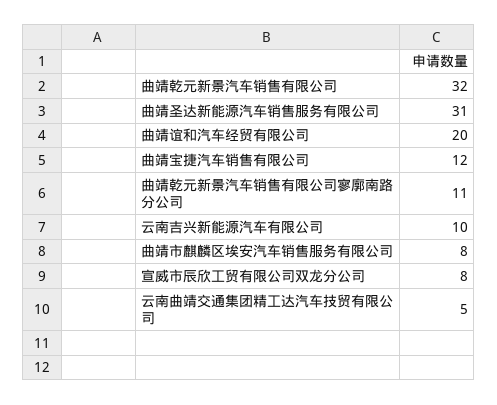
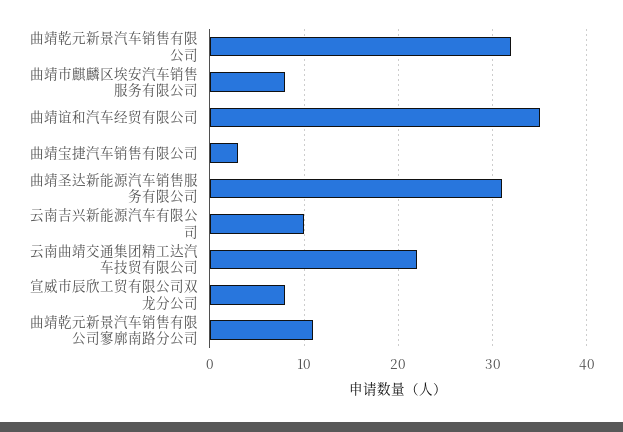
曲靖谊和汽车经贸有限公司: 20 -> 35
曲靖宝捷汽车销售有限公司: 12 -> 3
云南曲靖交通集团精工达汽车技贸有限公司: 5 -> 22

